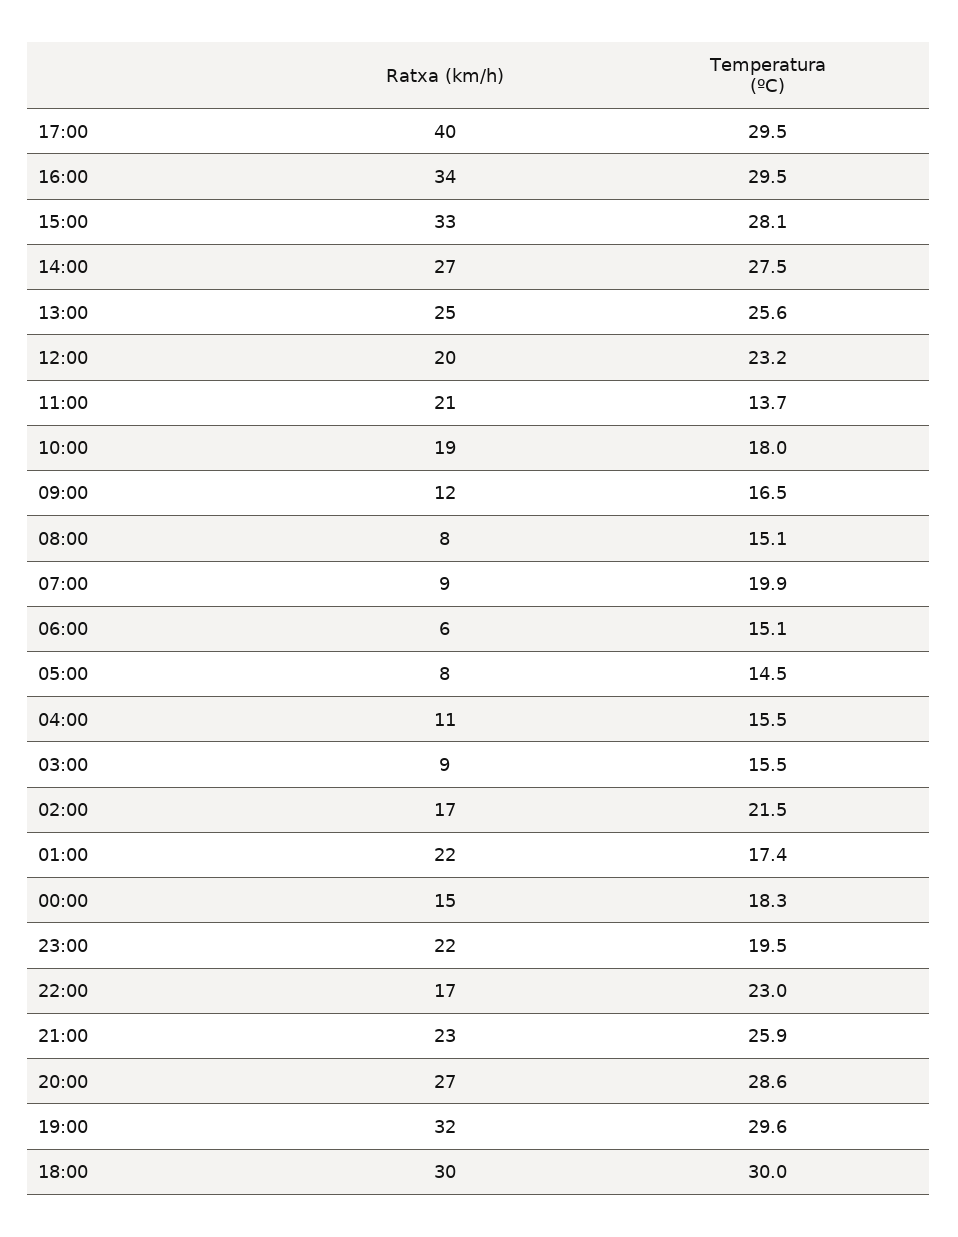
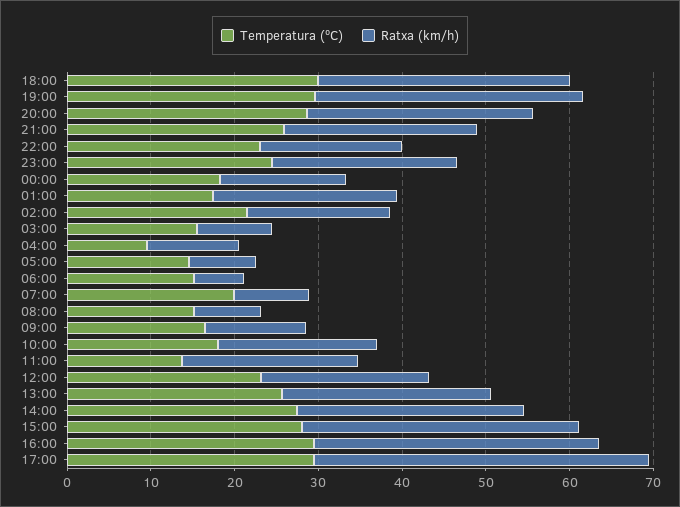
Temperatura (ºC), 04:00: 15.5 -> 10
Temperatura (ºC), 23:00: 19.5 -> 24

